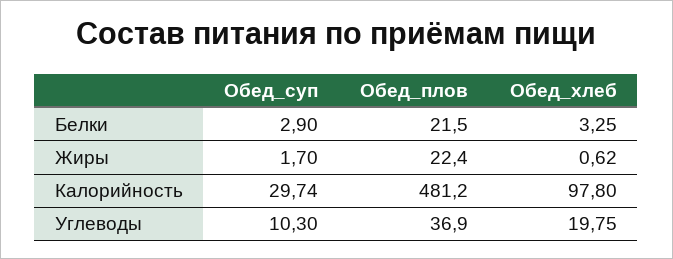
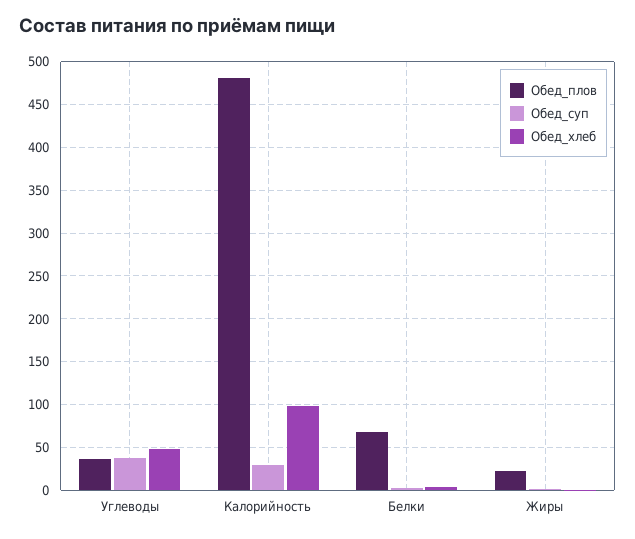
Обед_плов, Белки: 21.5 -> 70
Обед_суп, Углеводы: 10.3 -> 40
Обед_хлеб, Углеводы: 19.75 -> 50

